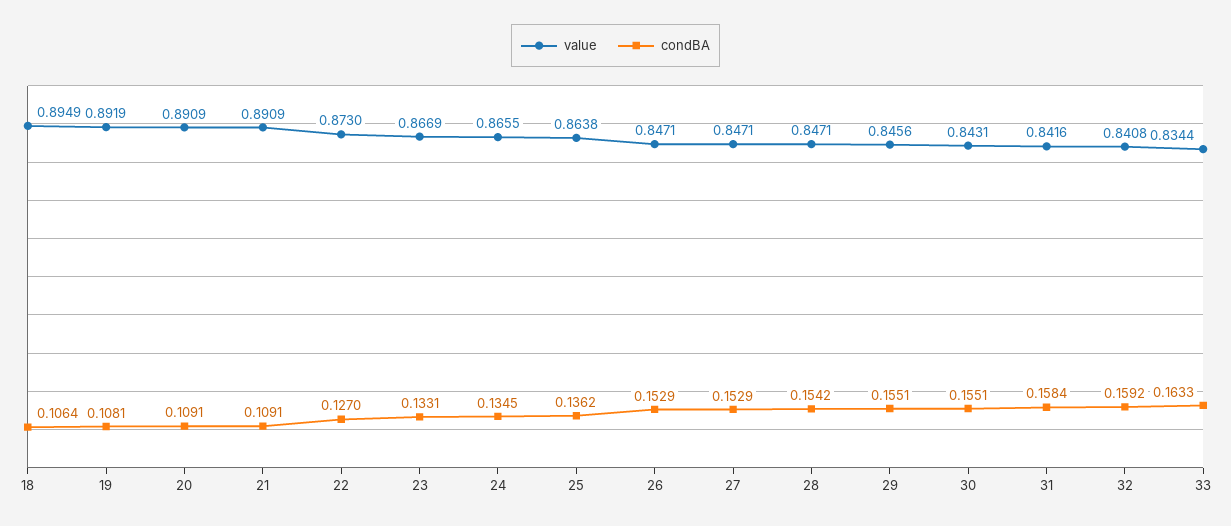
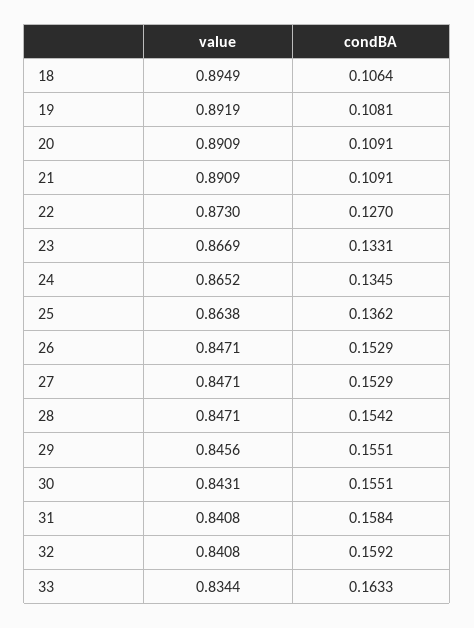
value, 24: 0.8655 -> 0.8652
value, 31: 0.8416 -> 0.8408

